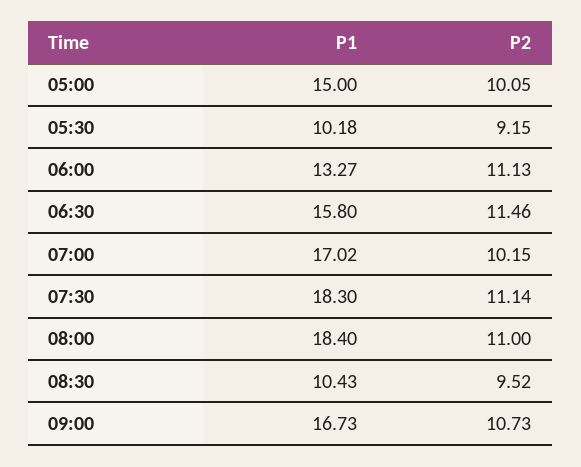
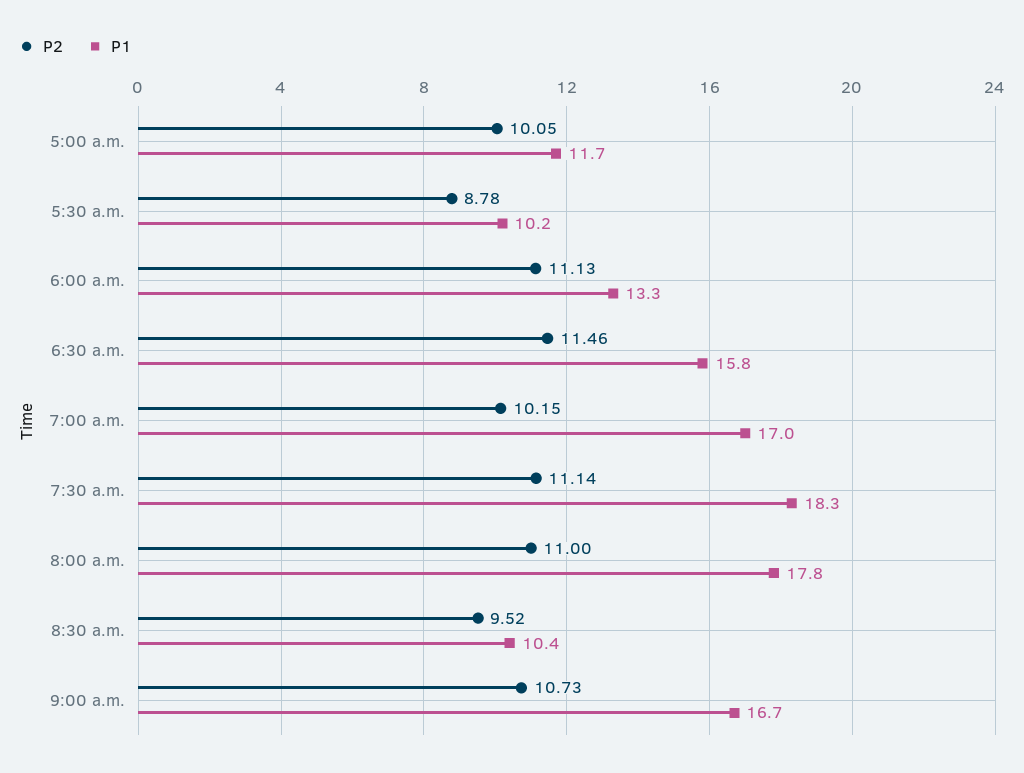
P1, 05:00: 15 -> 11.7
P2, 05:30: 9.15 -> 8.78
P1, 08:00: 18.4 -> 17.8

